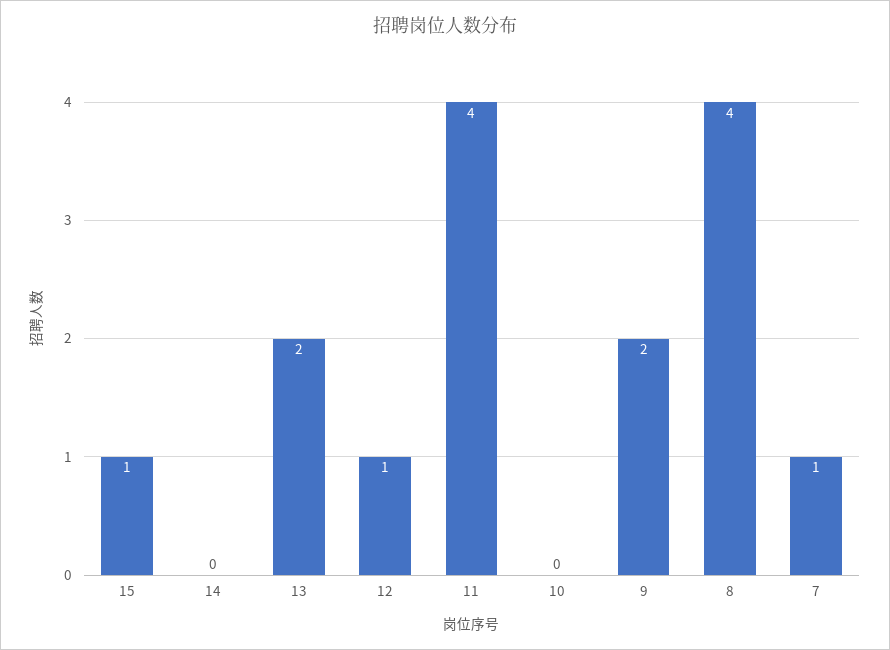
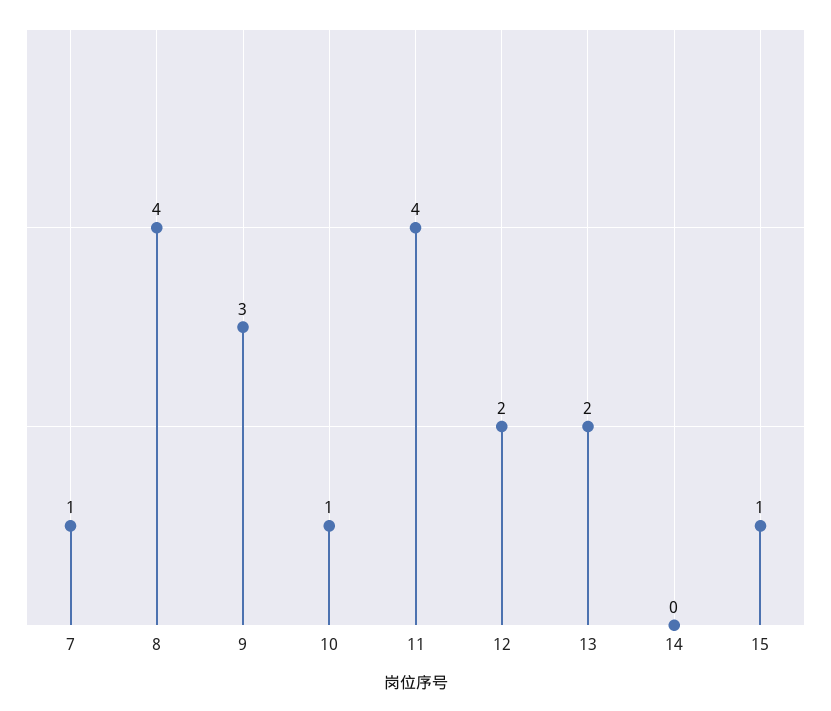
12: 1 -> 2
10: 0 -> 1
9: 2 -> 3

